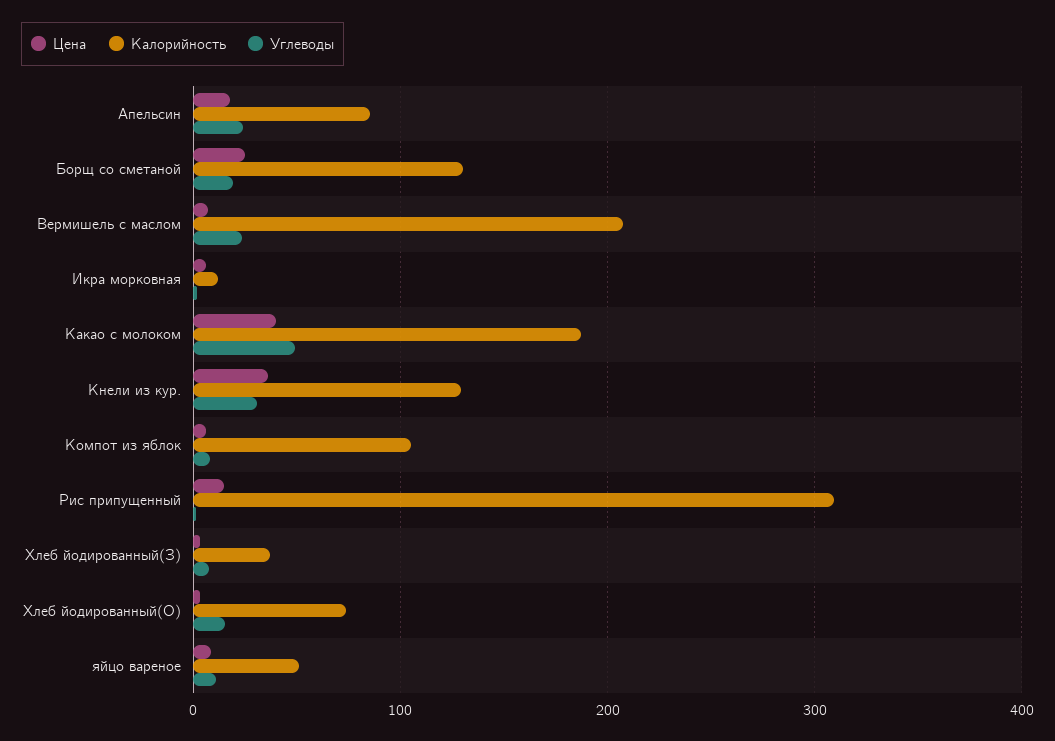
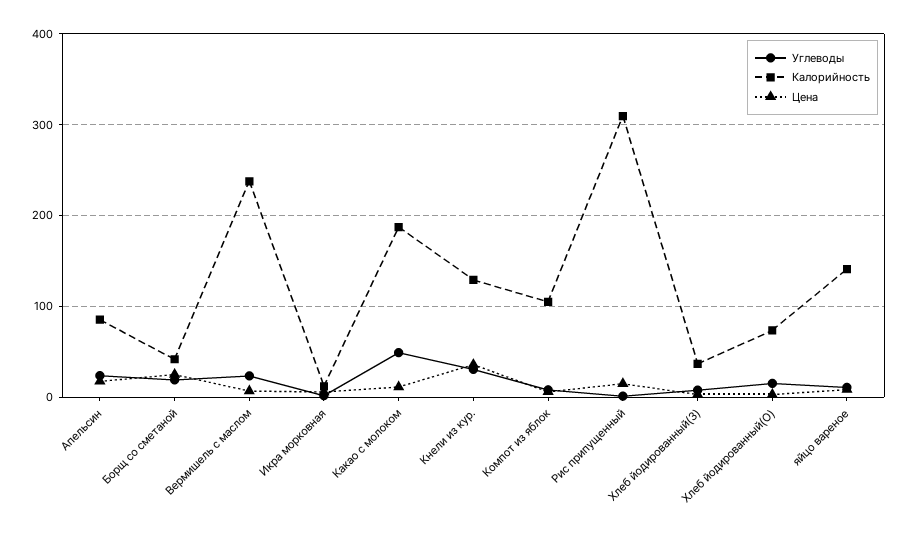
Калорийность, Борщ со сметаной: 130 -> 40
Калорийность, Вермишель с маслом: 210 -> 240
Цена, Какао с молоком: 40 -> 10
Калорийность, яйцо вареное: 50 -> 140

